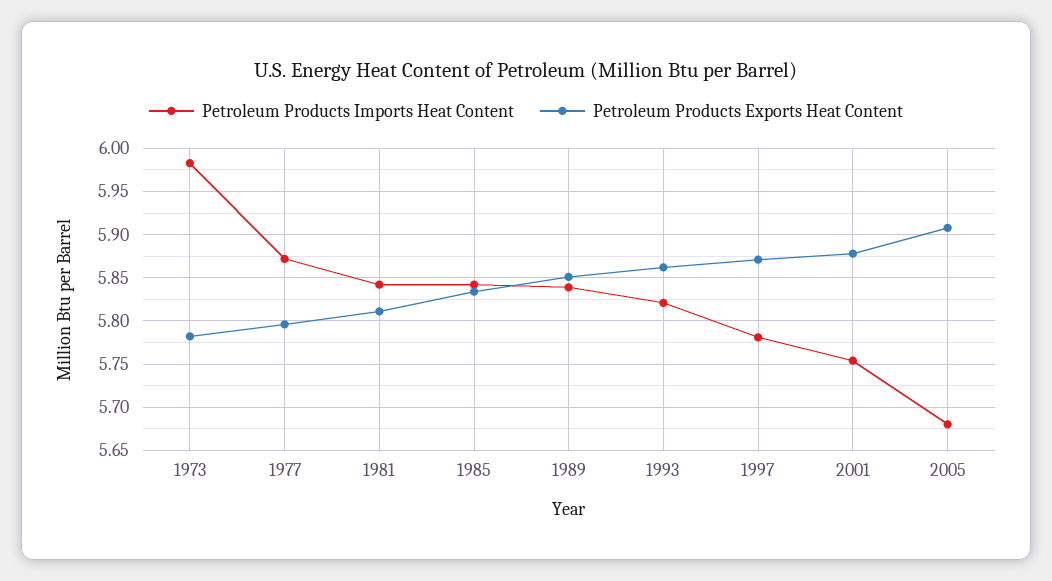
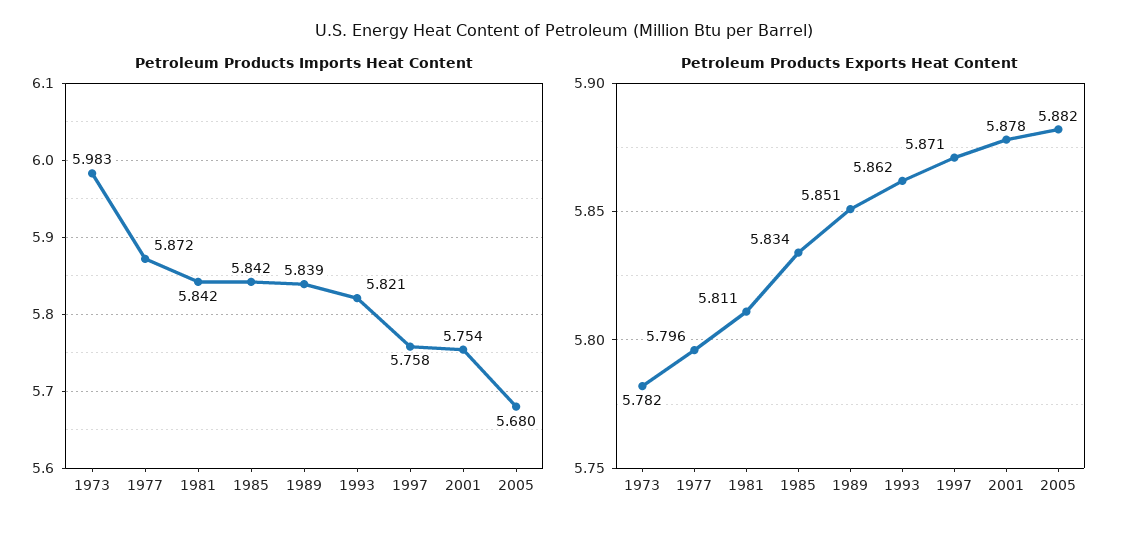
Petroleum Products Imports Heat Content, 1997: 5.78 -> 5.758
Petroleum Products Exports Heat Content, 2005: 5.91 -> 5.882

